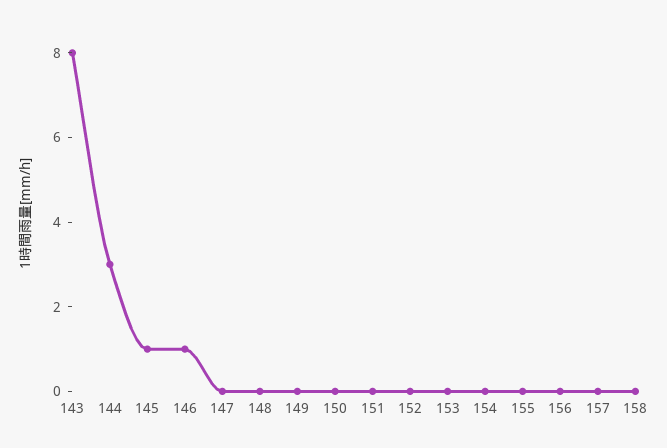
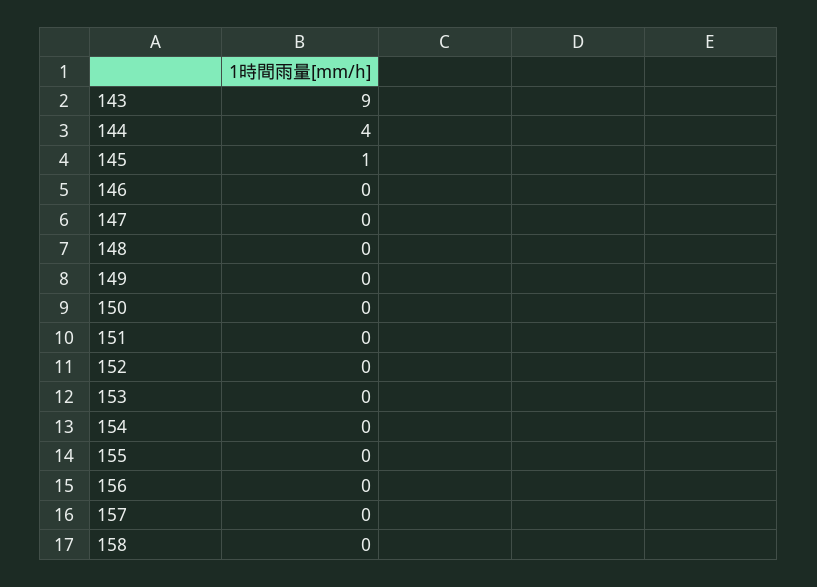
143: 8 -> 9
144: 3 -> 4
146: 1 -> 0

